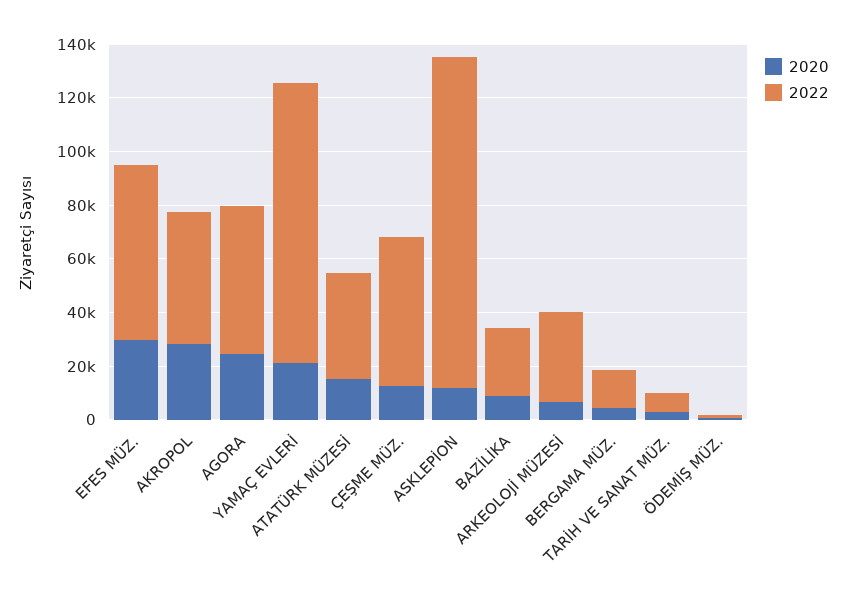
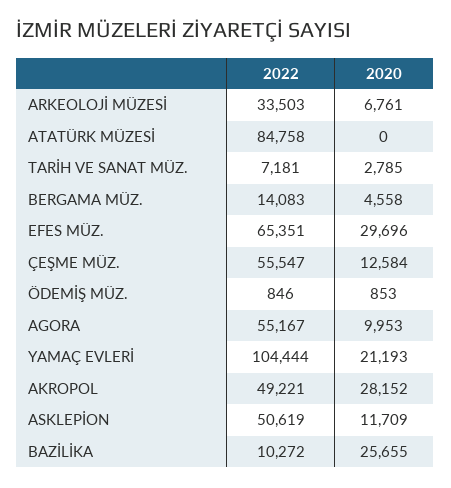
2020, AGORA: 25000 -> 9953
2020, ATATÜRK MÜZESİ: 15000 -> 0
2022, ATATÜRK MÜZESİ: 40000 -> 84758
2022, ASKLEPİON: 125000 -> 50619
2020, BAZİLİKA: 10000 -> 25655
2022, BAZİLİKA: 25000 -> 10272

